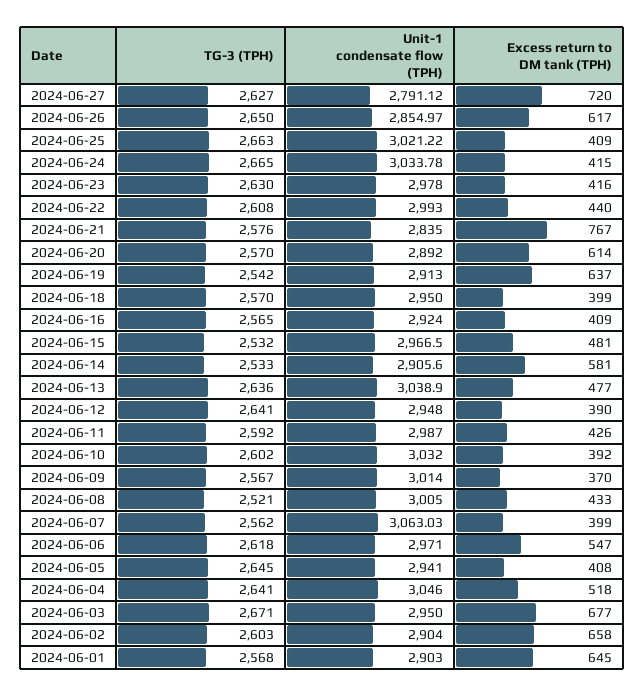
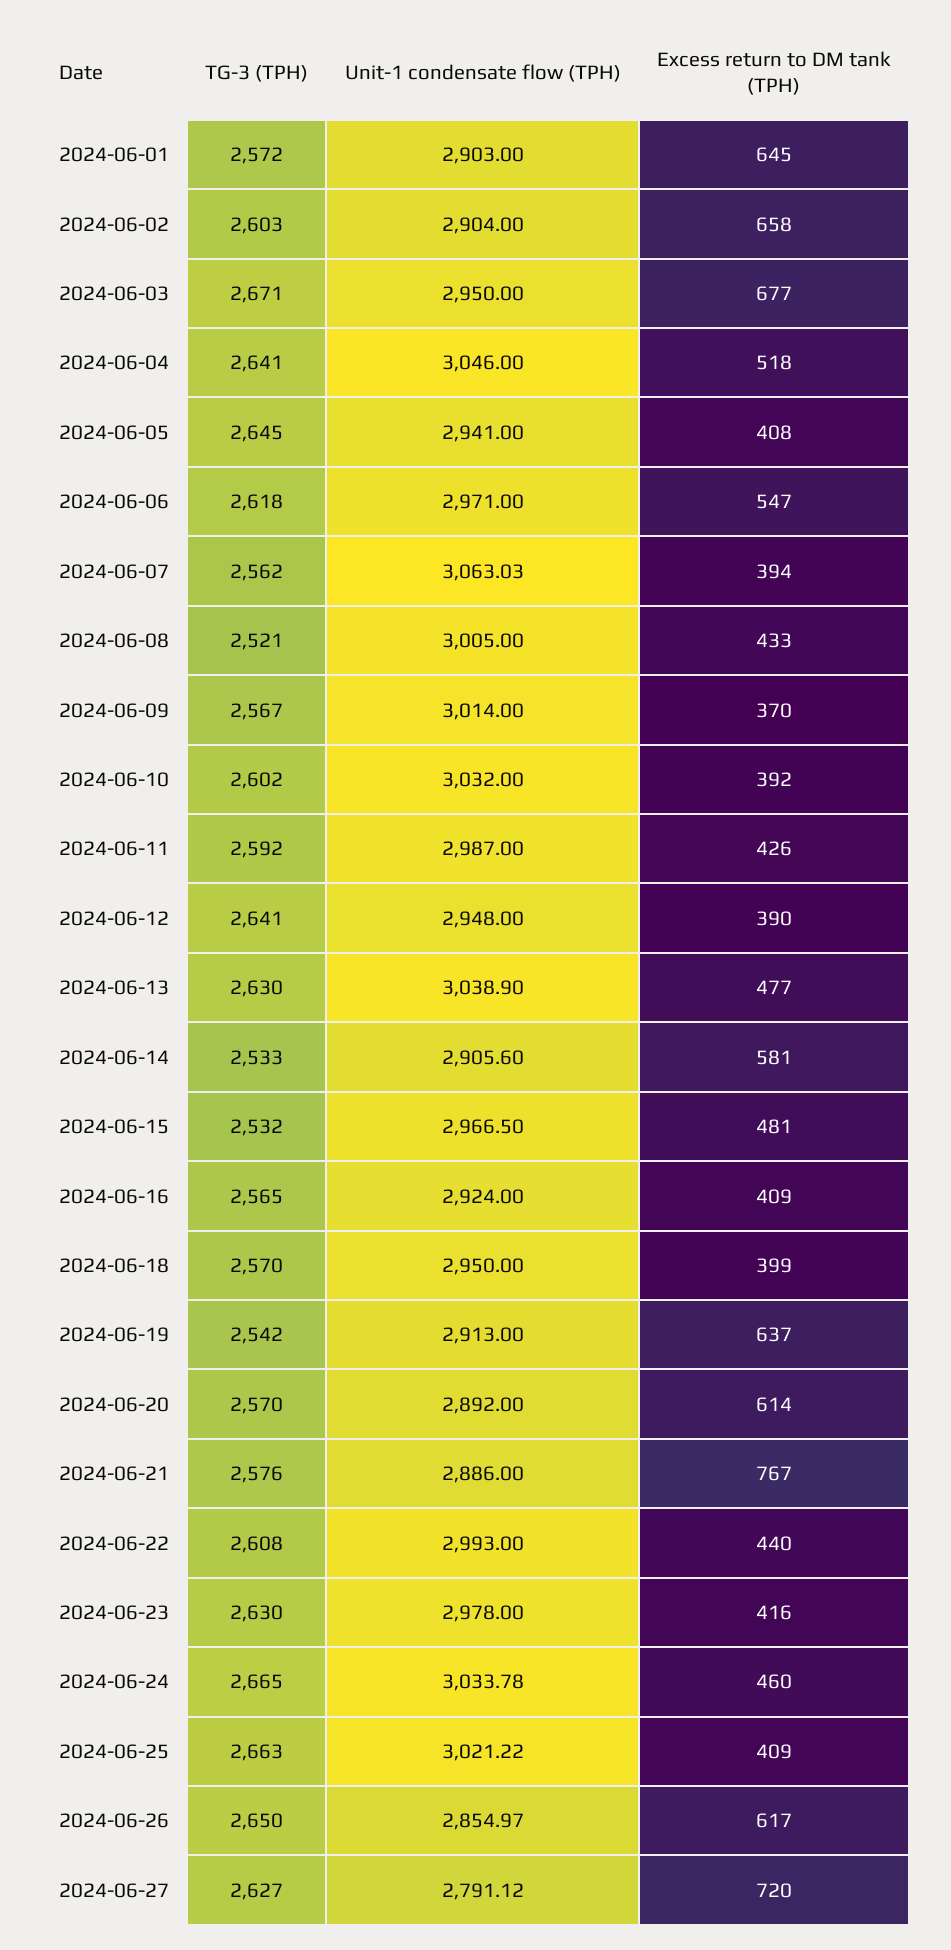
Excess return to DM tank (TPH), 2024-06-24: 415 -> 460
Unit-1 condensate flow (TPH), 2024-06-21: 2835 -> 2886
TG-3 (TPH), 2024-06-13: 2636 -> 2630
Excess return to DM tank (TPH), 2024-06-07: 399 -> 394
TG-3 (TPH), 2024-06-01: 2568 -> 2572

